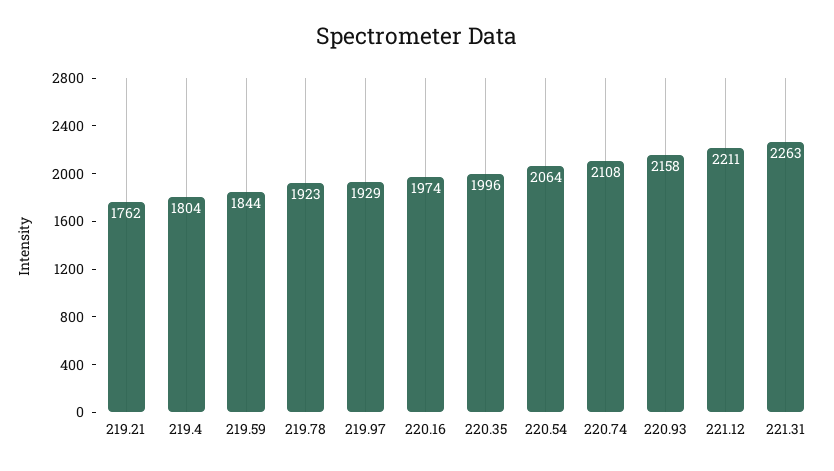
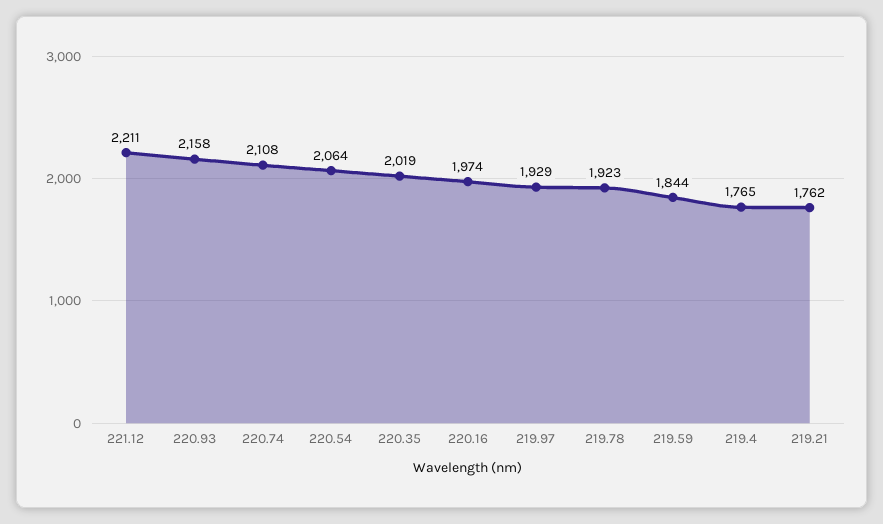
219.4: 1804 -> 1765
220.35: 1996 -> 2019
221.31: 2263 -> none

